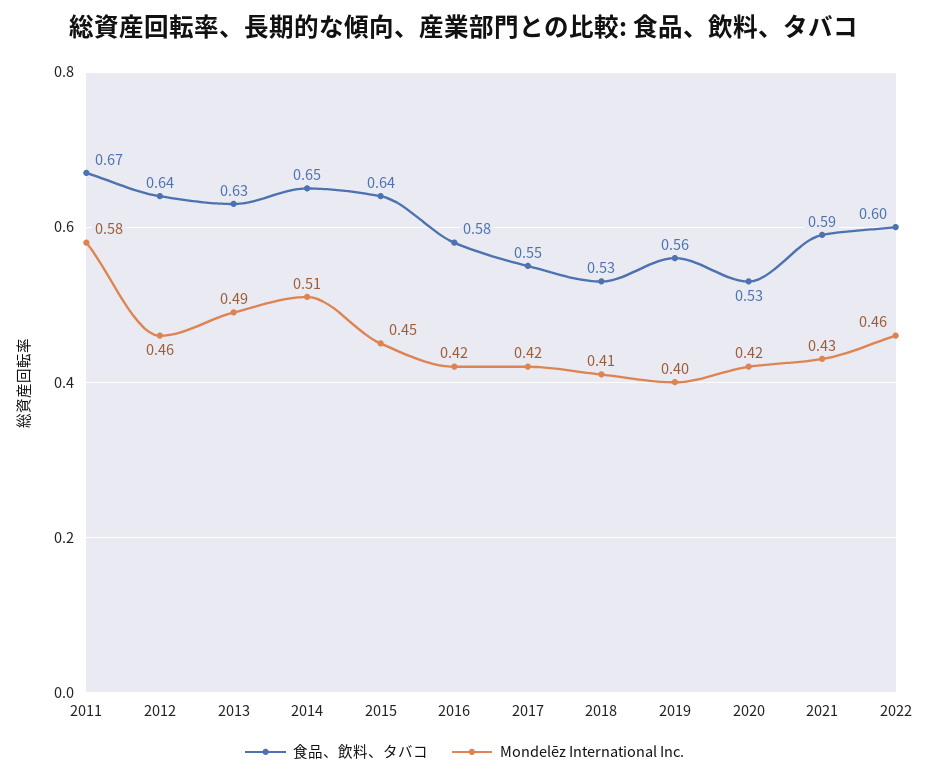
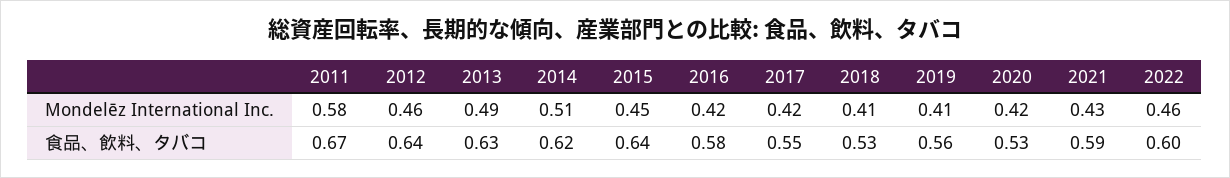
食品、飲料、タバコ, 2014: 0.65 -> 0.62
Mondelēz International Inc., 2019: 0.4 -> 0.41

